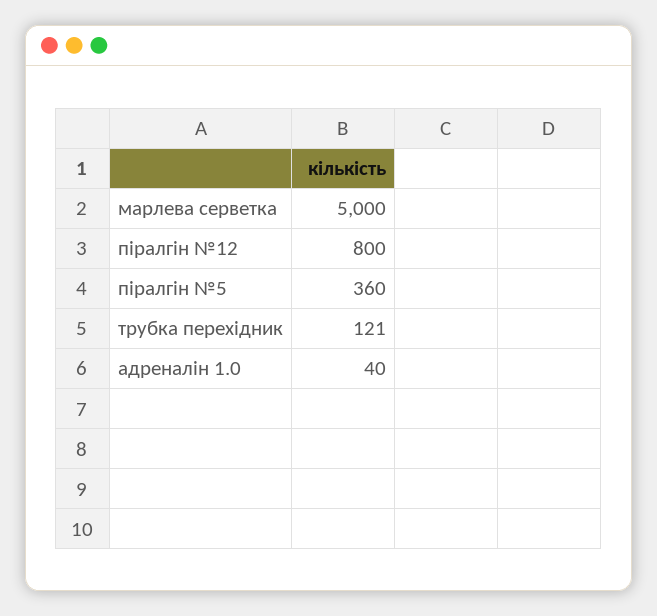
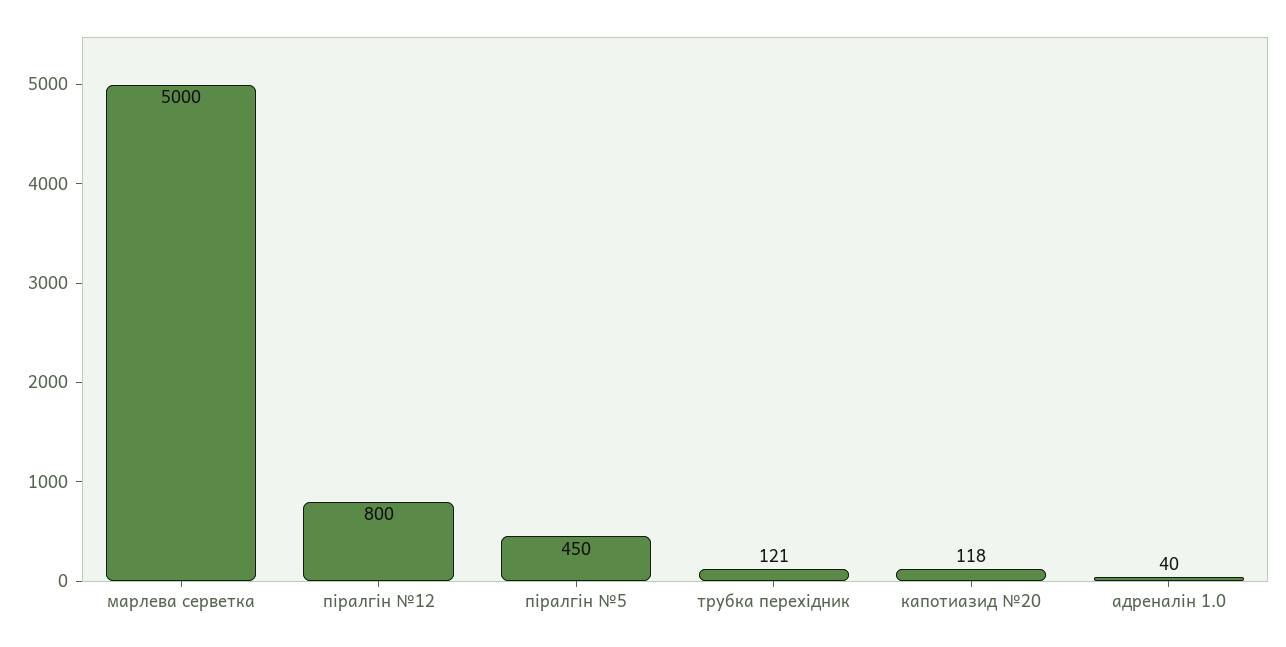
піралгін №5: 360 -> 450
капотиазид №20: none -> 118

